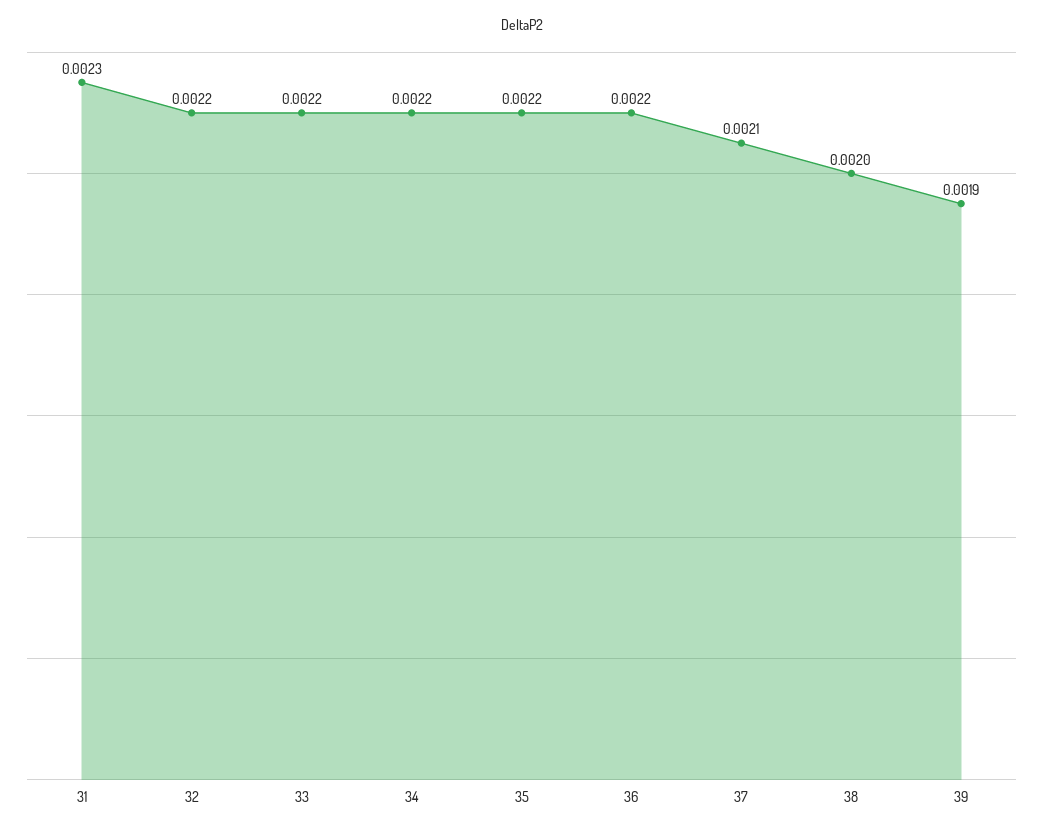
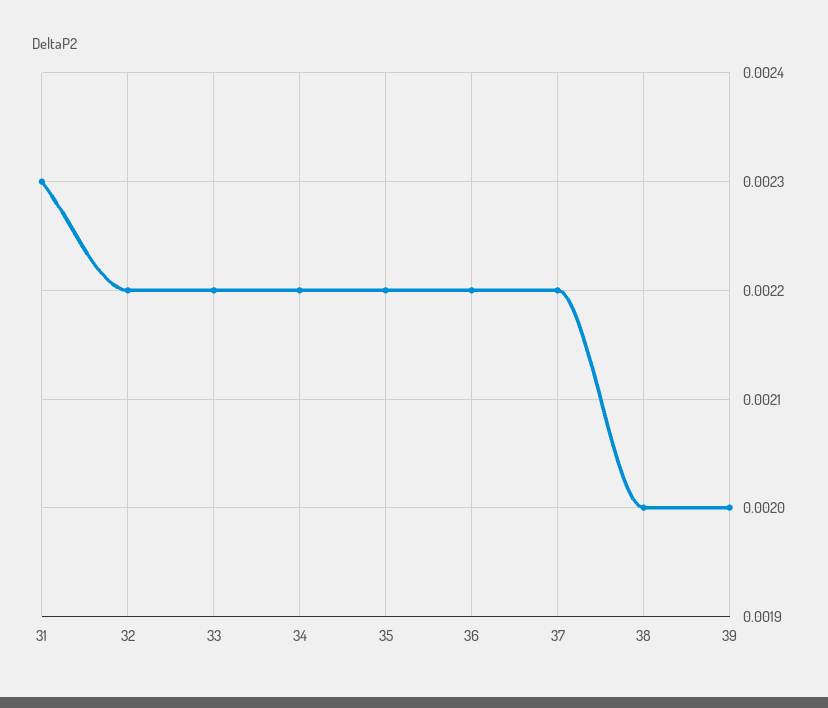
37: 0.0021 -> 0.0022
39: 0.0019 -> 0.002

